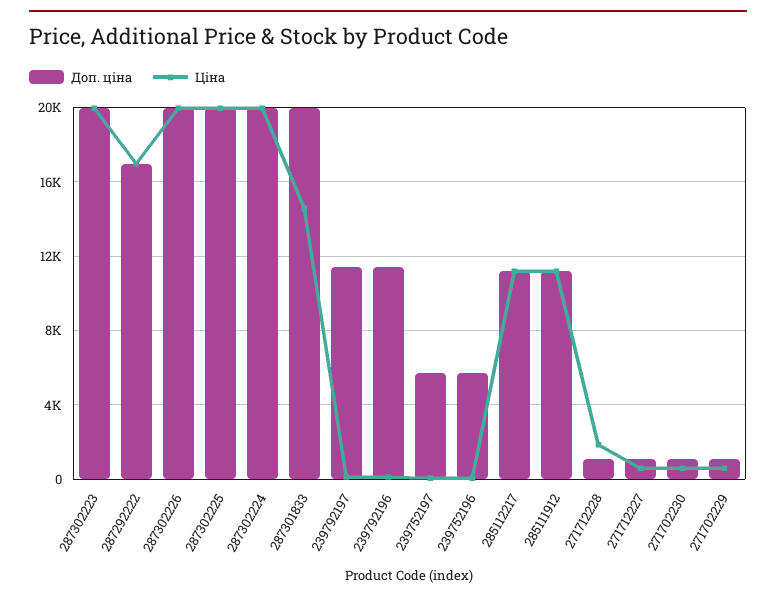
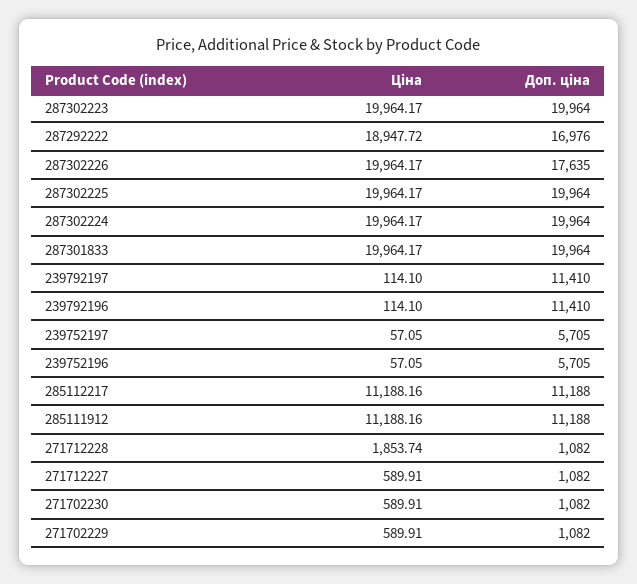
Ціна, 287292222: 17000 -> 18947.72
Доп. ціна, 287302226: 20000 -> 17635
Ціна, 287301833: 14500 -> 19964.17

